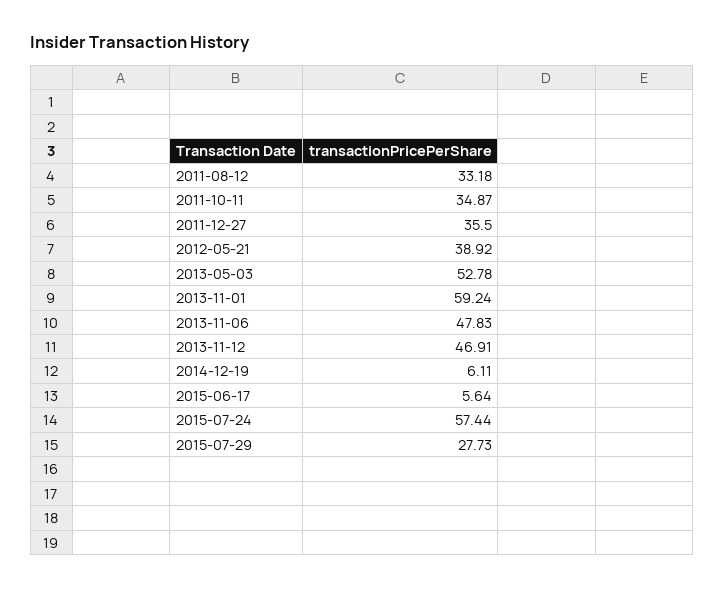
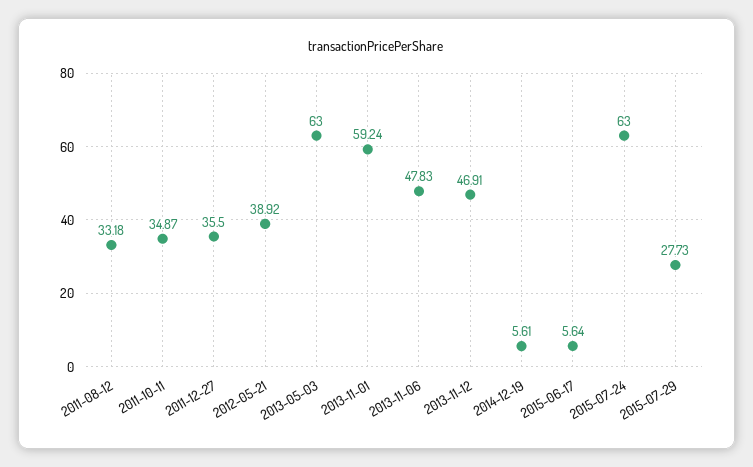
2013-05-03: 52.78 -> 63
2014-12-19: 6.11 -> 5.61
2015-07-24: 57.44 -> 63

